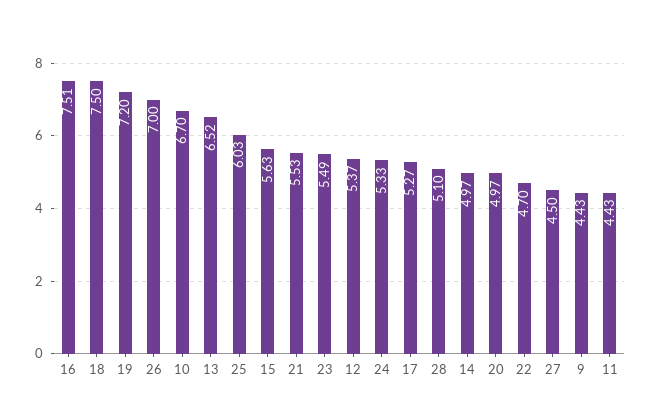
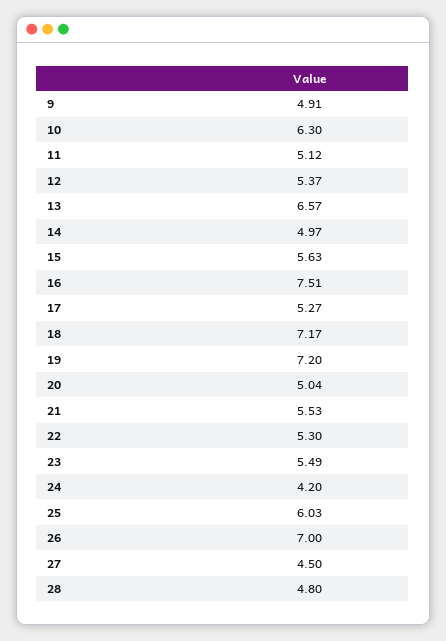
18: 7.5 -> 7.17
10: 6.7 -> 6.3
13: 6.52 -> 6.57
24: 5.33 -> 4.2
28: 5.1 -> 4.8
20: 4.97 -> 5.04
22: 4.7 -> 5.3
9: 4.43 -> 4.91
11: 4.43 -> 5.12

